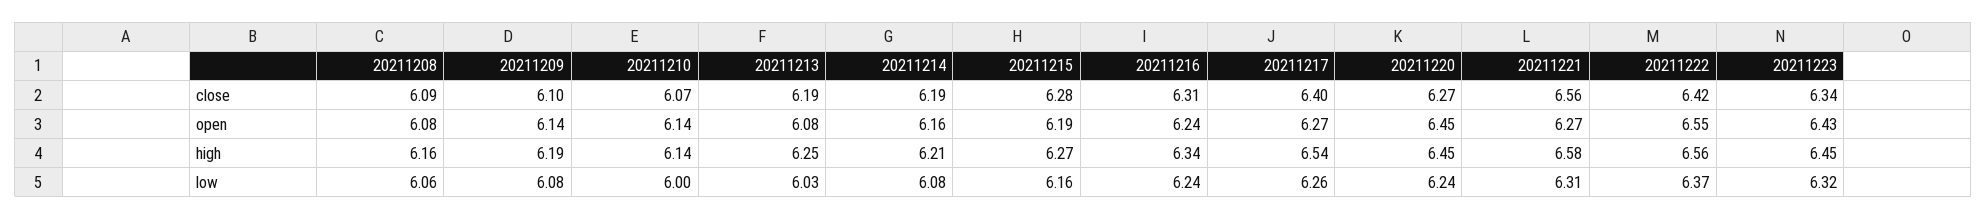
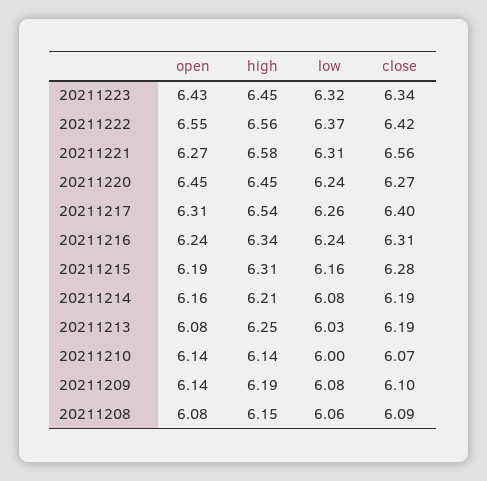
20211217, open: 6.27 -> 6.31
20211208, high: 6.16 -> 6.15
20211215, high: 6.27 -> 6.31

